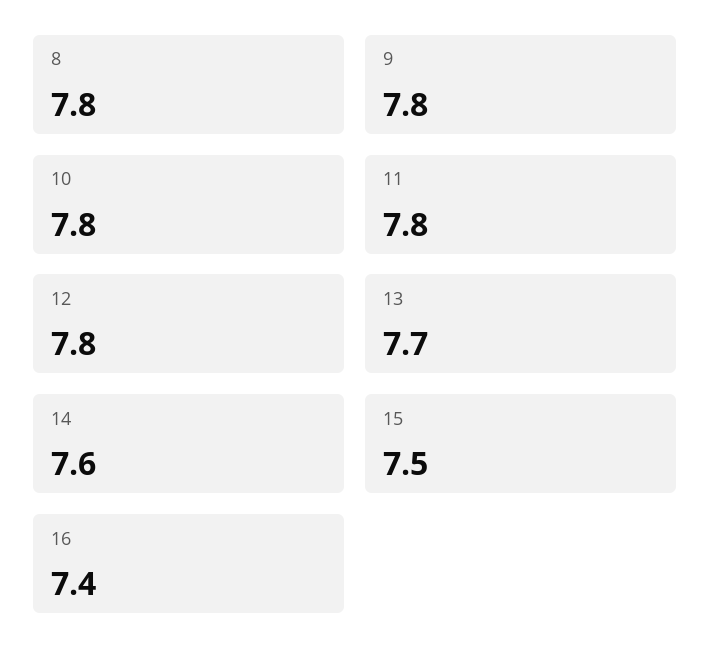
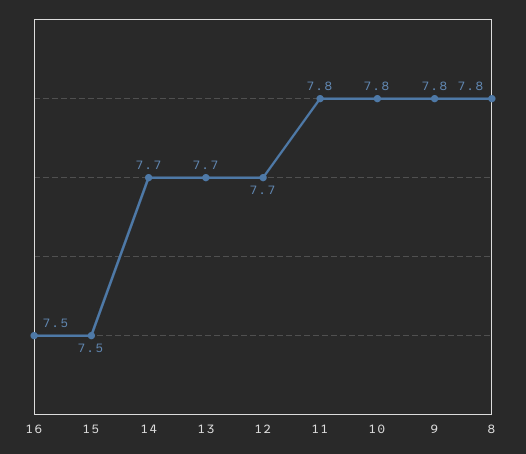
12: 7.8 -> 7.7
14: 7.6 -> 7.7
16: 7.4 -> 7.5

